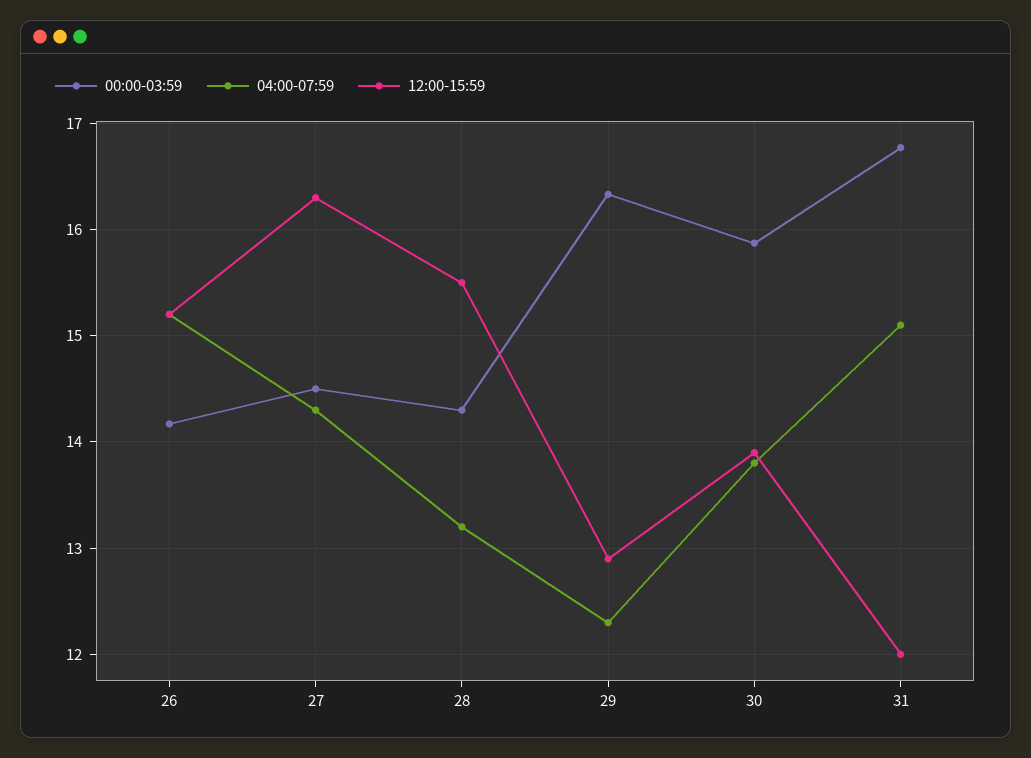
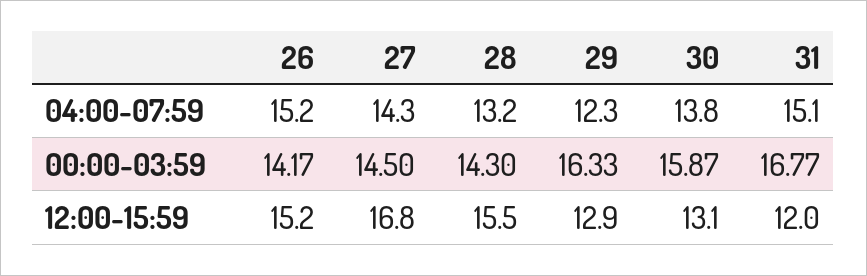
12:00-15:59, 27: 16.3 -> 16.8
12:00-15:59, 30: 13.9 -> 13.1

